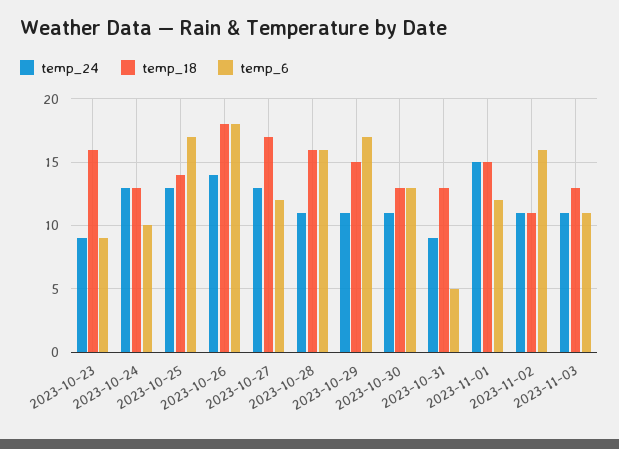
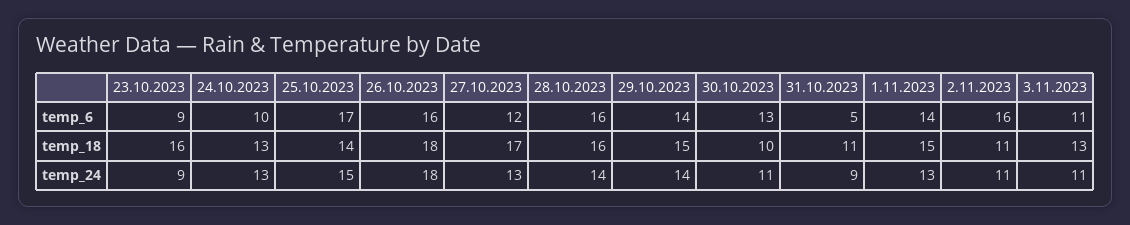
temp_24, 2023-10-25: 13 -> 15
temp_24, 2023-10-26: 14 -> 18
temp_6, 2023-10-26: 18 -> 16
temp_24, 2023-10-28: 11 -> 14
temp_24, 2023-10-29: 11 -> 14
temp_6, 2023-10-29: 17 -> 14
temp_18, 2023-10-30: 13 -> 10
temp_18, 2023-10-31: 13 -> 11
temp_24, 2023-11-01: 15 -> 13
temp_6, 2023-11-01: 12 -> 14

